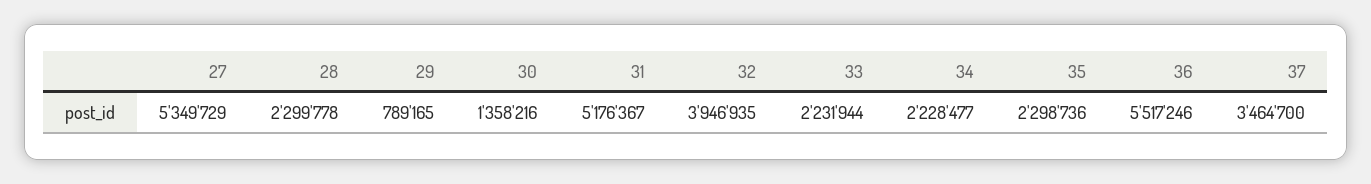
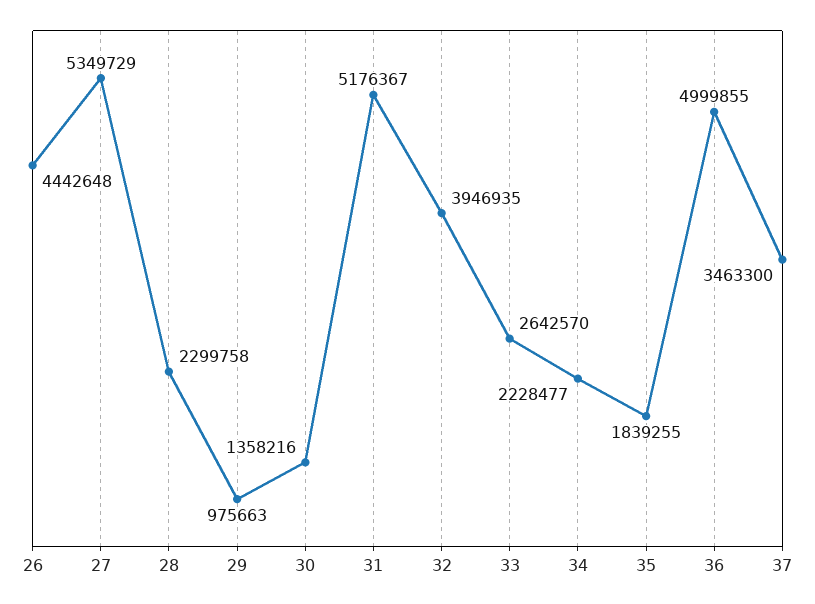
28: 2299778 -> 2299758
29: 789165 -> 975663
33: 2231944 -> 2642570
35: 2298736 -> 1839255
36: 5517246 -> 4999855
37: 3464700 -> 3463300
26: none -> 4442648

